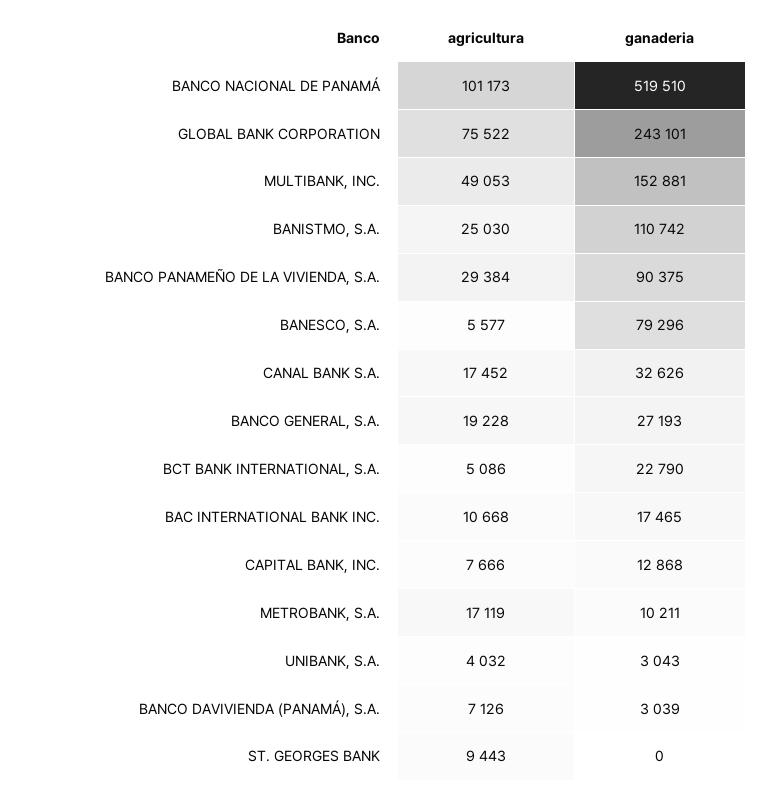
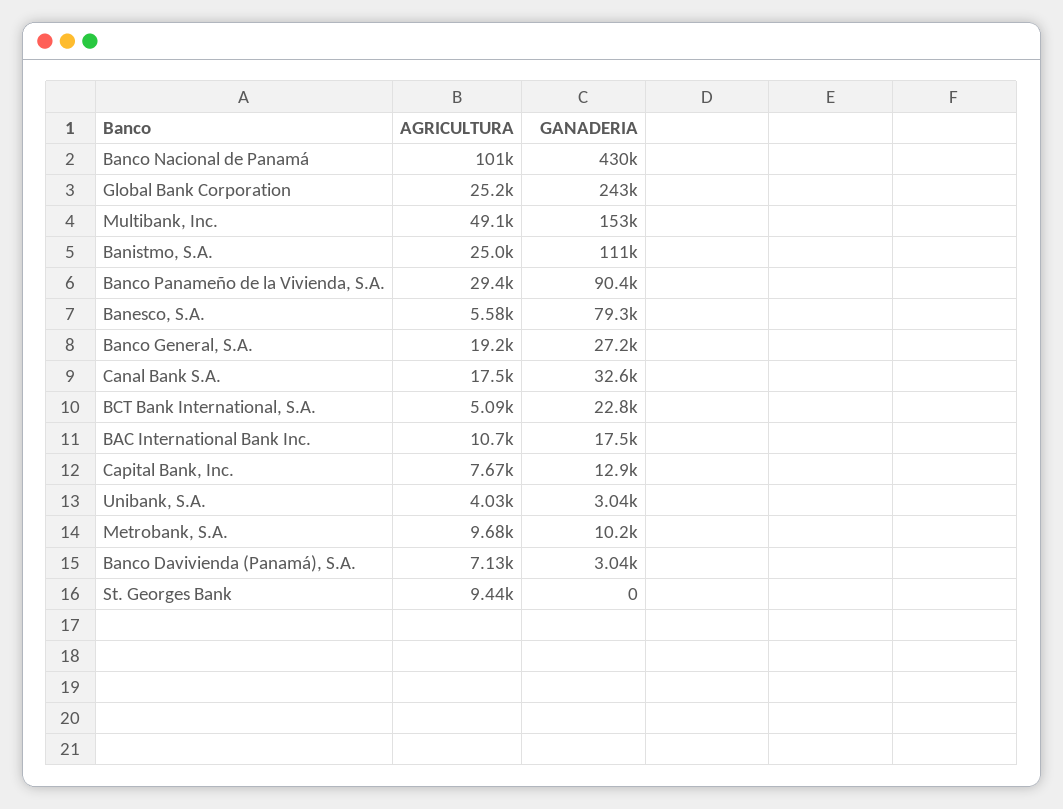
ganaderia, BANCO NACIONAL DE PANAMÁ: 519510 -> 430000
agricultura, GLOBAL BANK CORPORATION: 75522 -> 25200
agricultura, METROBANK, S.A.: 17119 -> 9680

